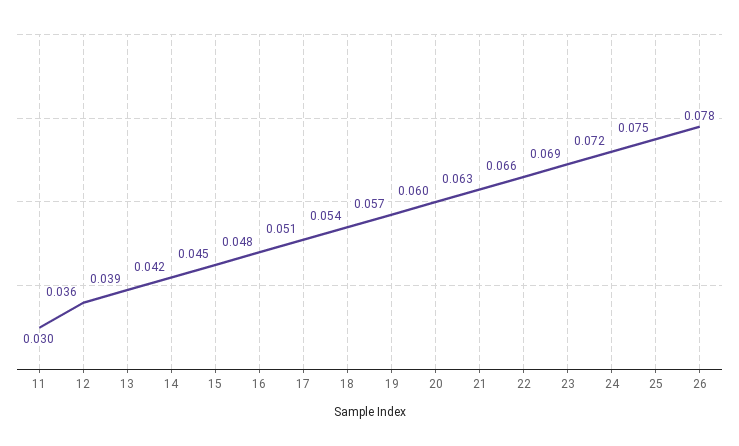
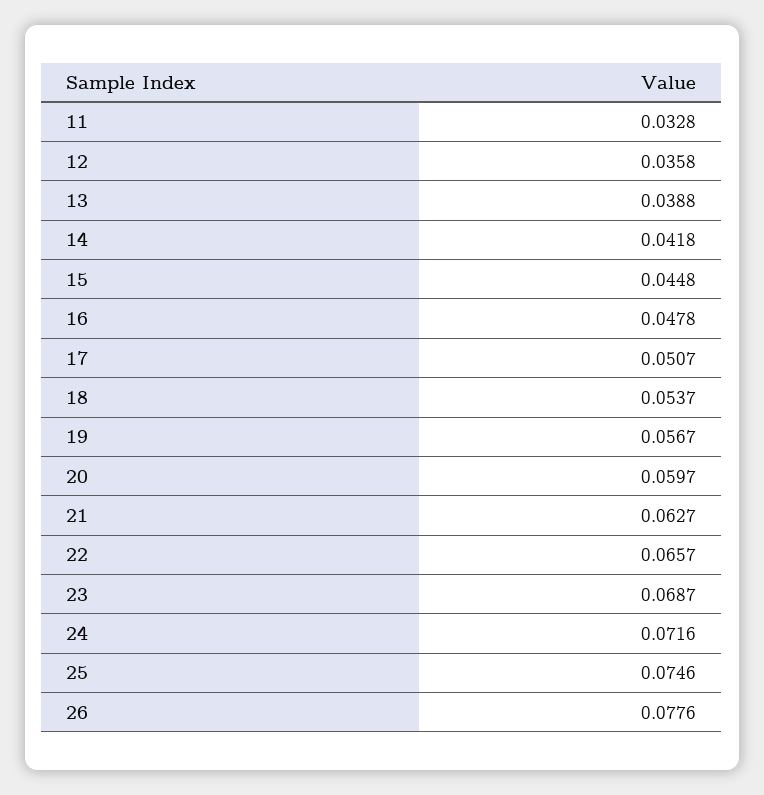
11: 0.03 -> 0.0328

